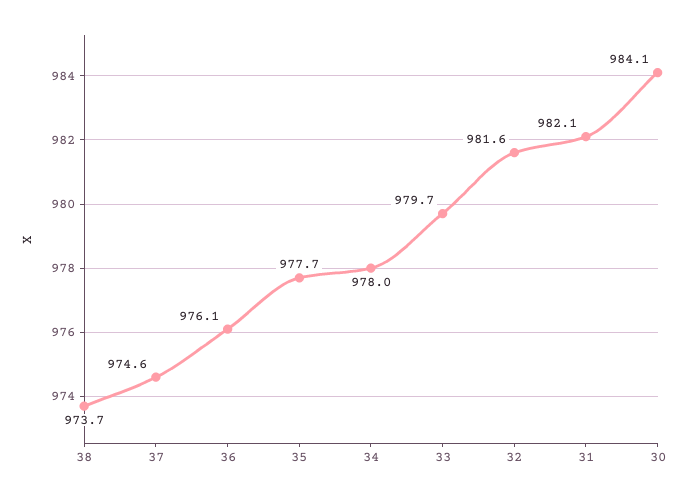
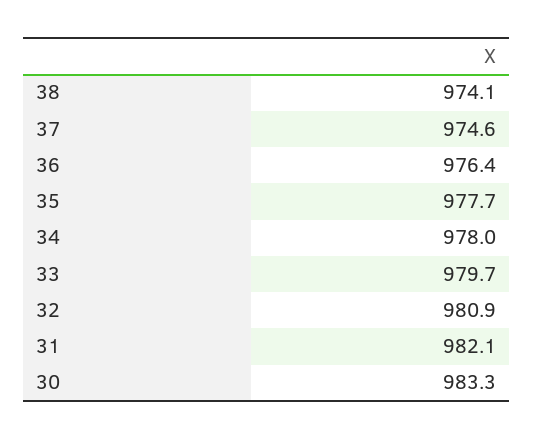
38: 973.7 -> 974.1
36: 976.1 -> 976.4
32: 981.6 -> 980.9
30: 984.1 -> 983.3

